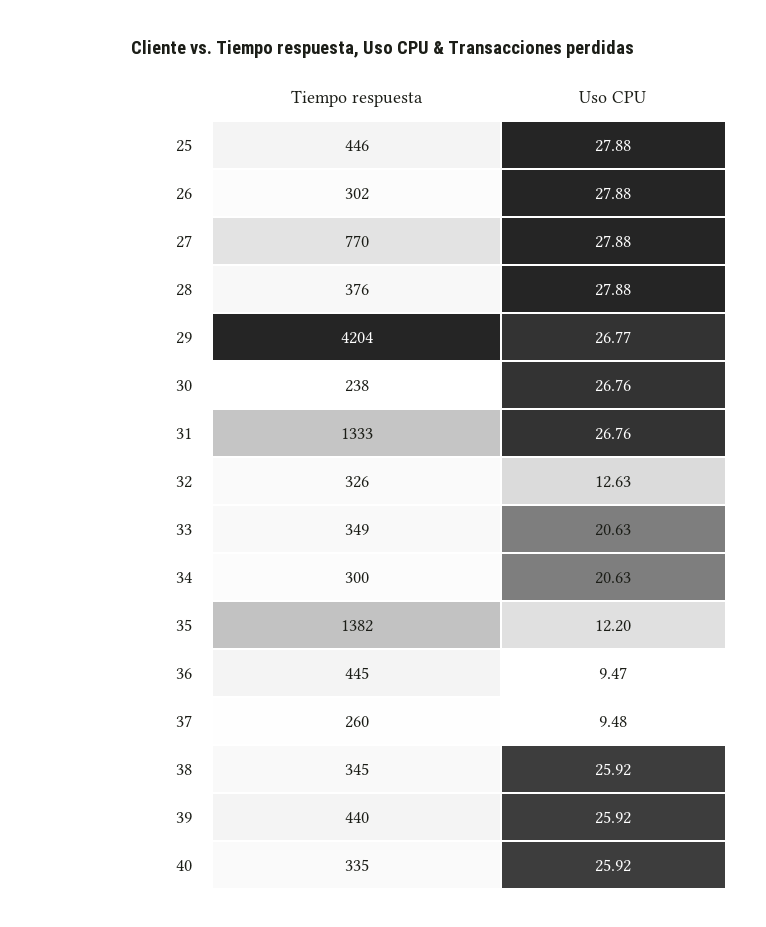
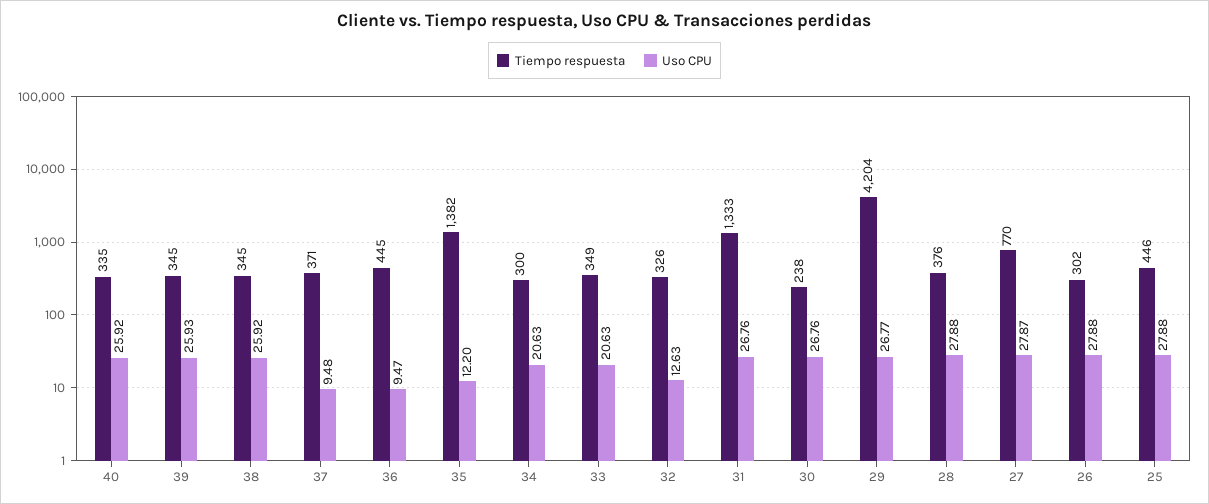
Uso CPU, 27: 27.88 -> 27.87
Tiempo respuesta, 37: 260 -> 371
Tiempo respuesta, 39: 440 -> 345
Uso CPU, 39: 25.92 -> 25.93

